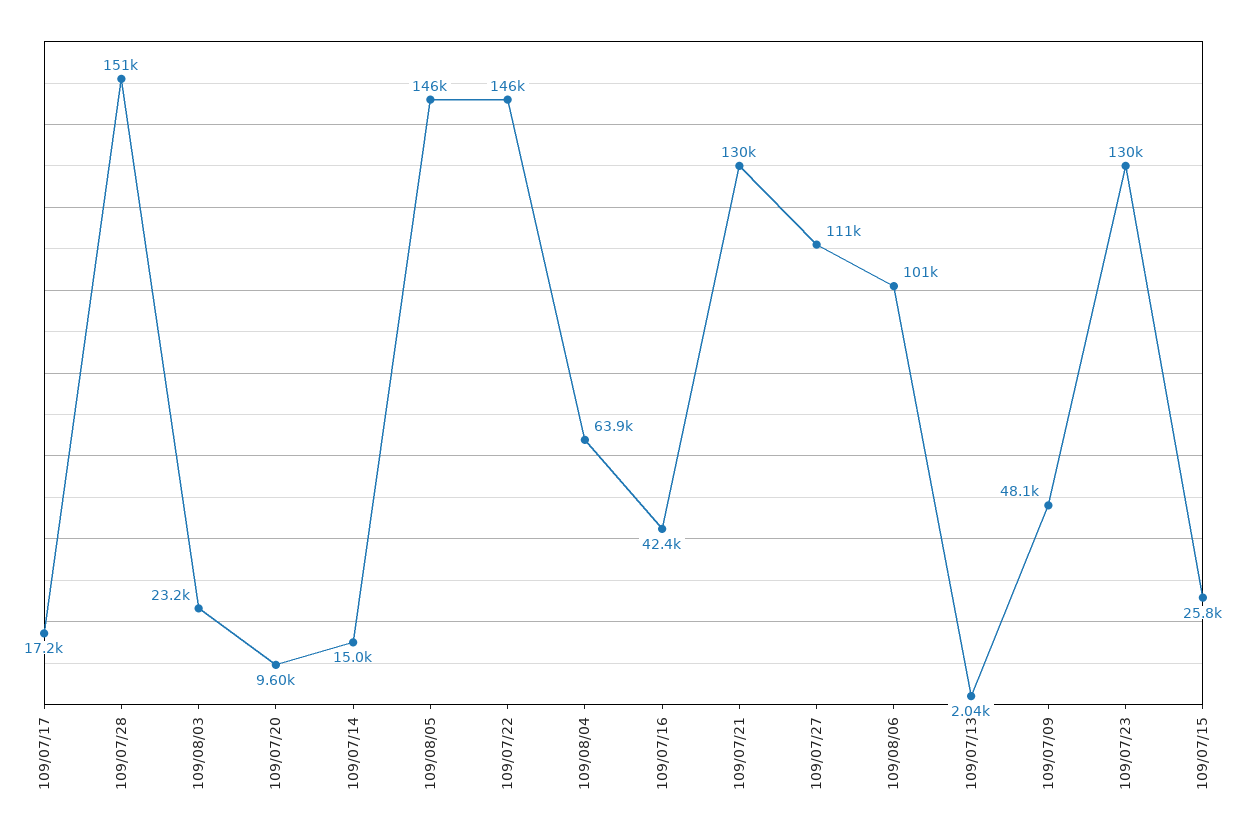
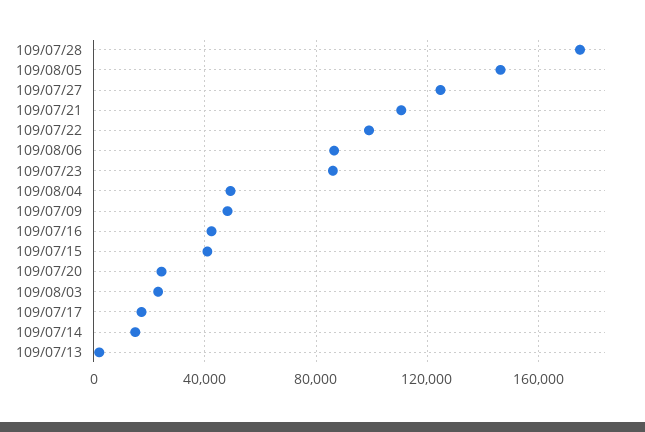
109/07/28: 151000 -> 175000
109/07/20: 9600 -> 25000
109/07/22: 146000 -> 100000
109/08/04: 63900 -> 50000
109/07/21: 130000 -> 110000
109/07/27: 111000 -> 125000
109/08/06: 101000 -> 85000
109/07/23: 130000 -> 85000
109/07/15: 25800 -> 40000

